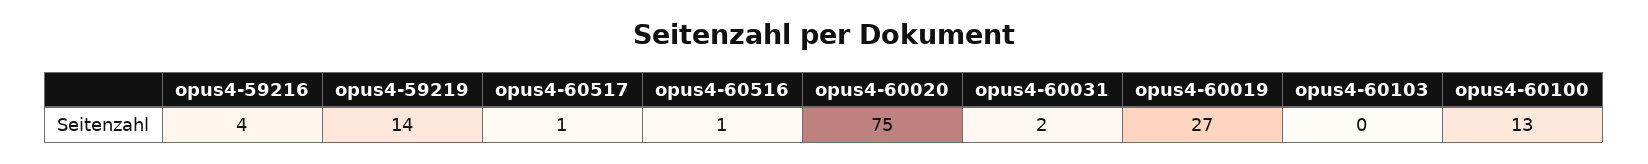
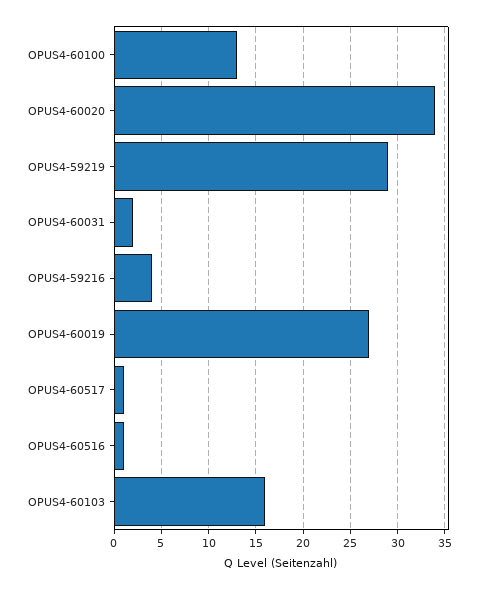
opus4-59219: 14 -> 29
opus4-60020: 75 -> 34
opus4-60103: 0 -> 16

